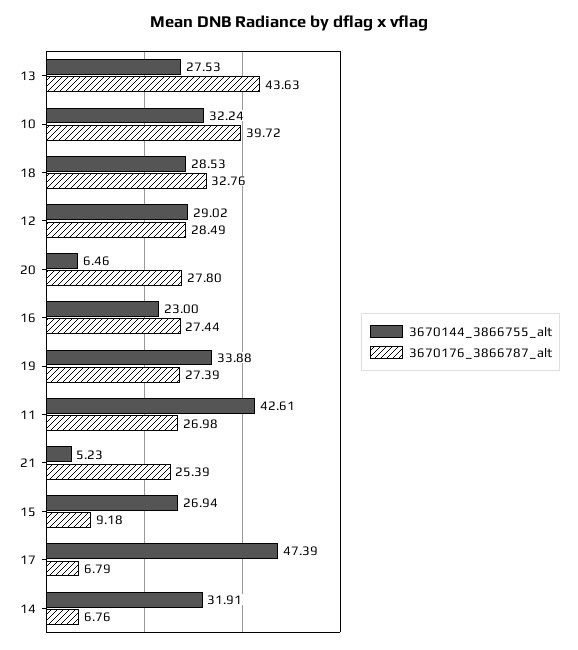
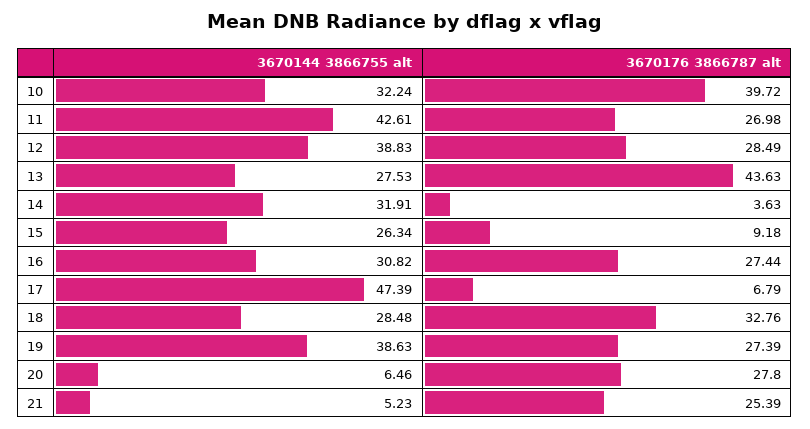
3670144_3866755_alt, 18: 28.53 -> 28.48
3670144_3866755_alt, 12: 29.02 -> 38.83
3670144_3866755_alt, 16: 23 -> 30.82
3670144_3866755_alt, 19: 33.88 -> 38.63
3670144_3866755_alt, 15: 26.94 -> 26.34
3670176_3866787_alt, 14: 6.76 -> 3.63

